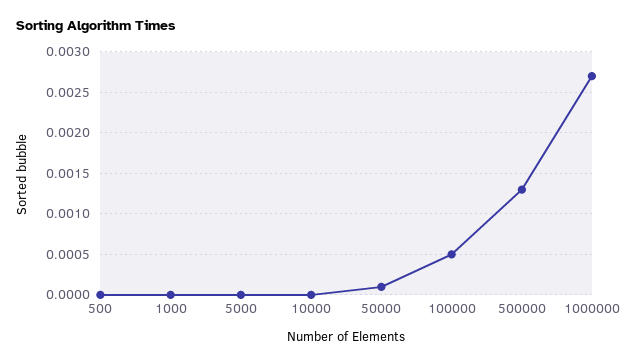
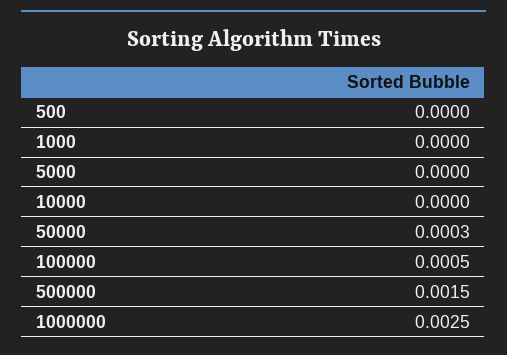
50000: 0.0001 -> 0.0003
500000: 0.0013 -> 0.0015
1000000: 0.0027 -> 0.0025

